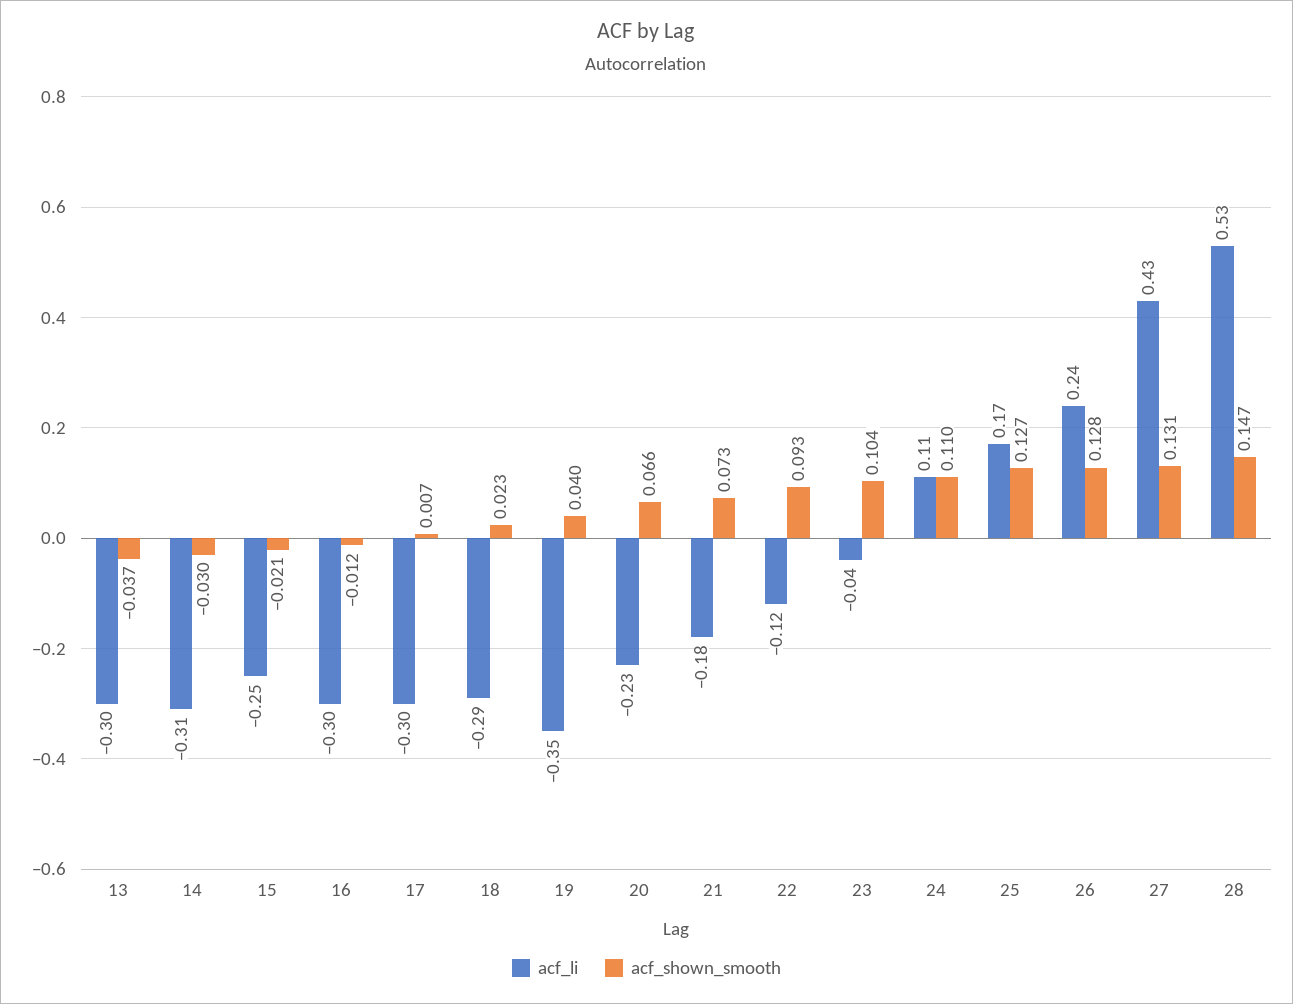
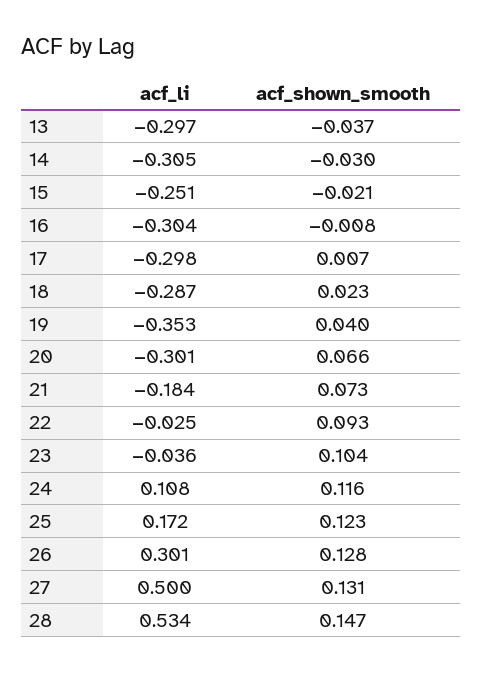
acf_shown_smooth, 16: -0.012 -> -0.008
acf_li, 20: -0.23 -> -0.301
acf_li, 22: -0.12 -> -0.025
acf_shown_smooth, 24: 0.11 -> 0.116
acf_shown_smooth, 25: 0.127 -> 0.123
acf_li, 26: 0.24 -> 0.301
acf_li, 27: 0.43 -> 0.5

